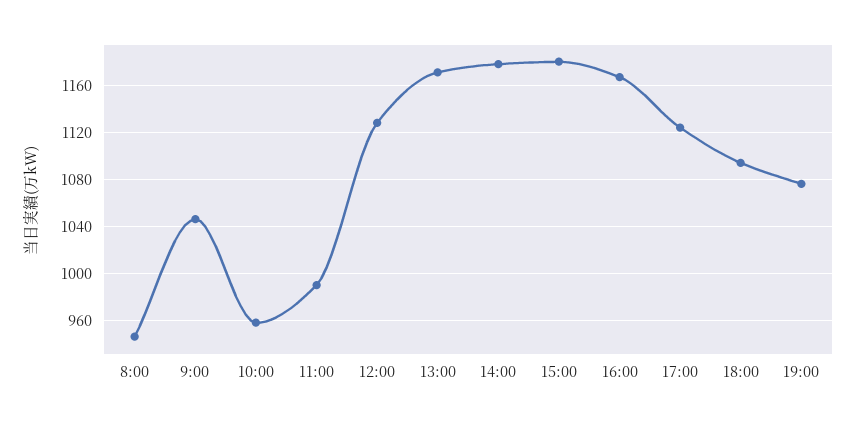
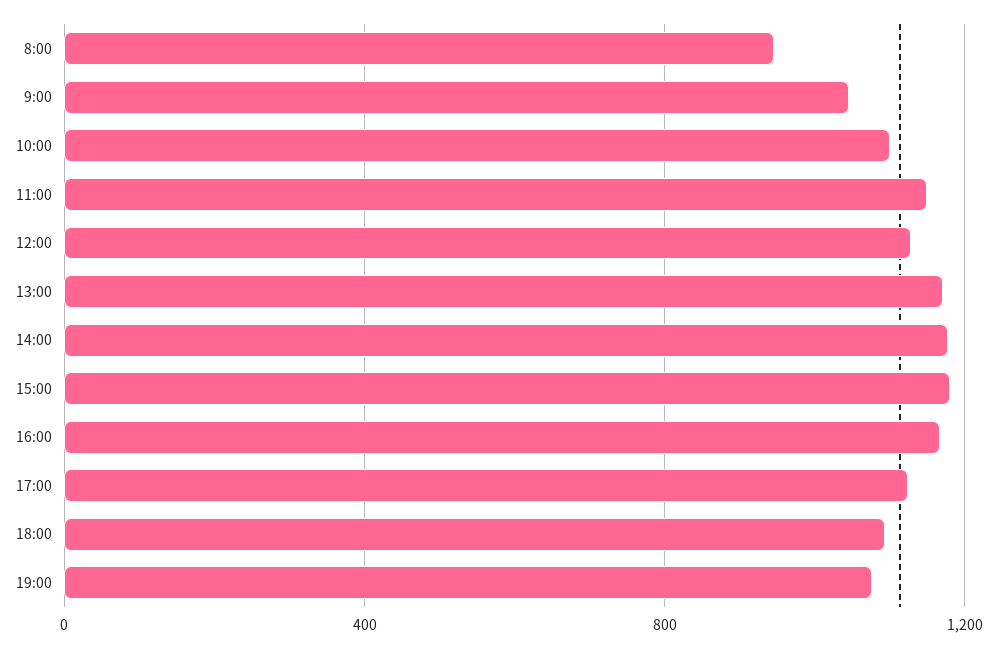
10:00: 960 -> 1100
11:00: 990 -> 1150

